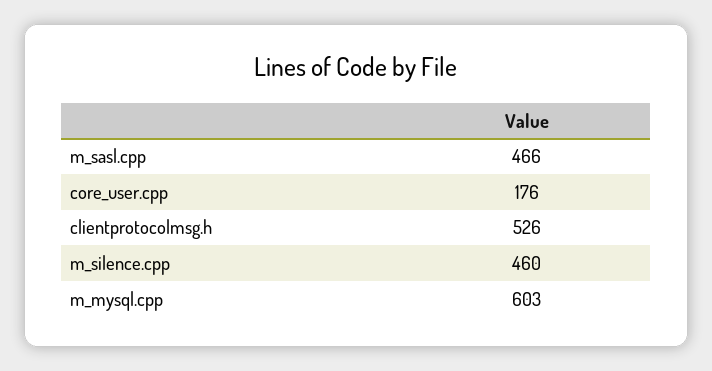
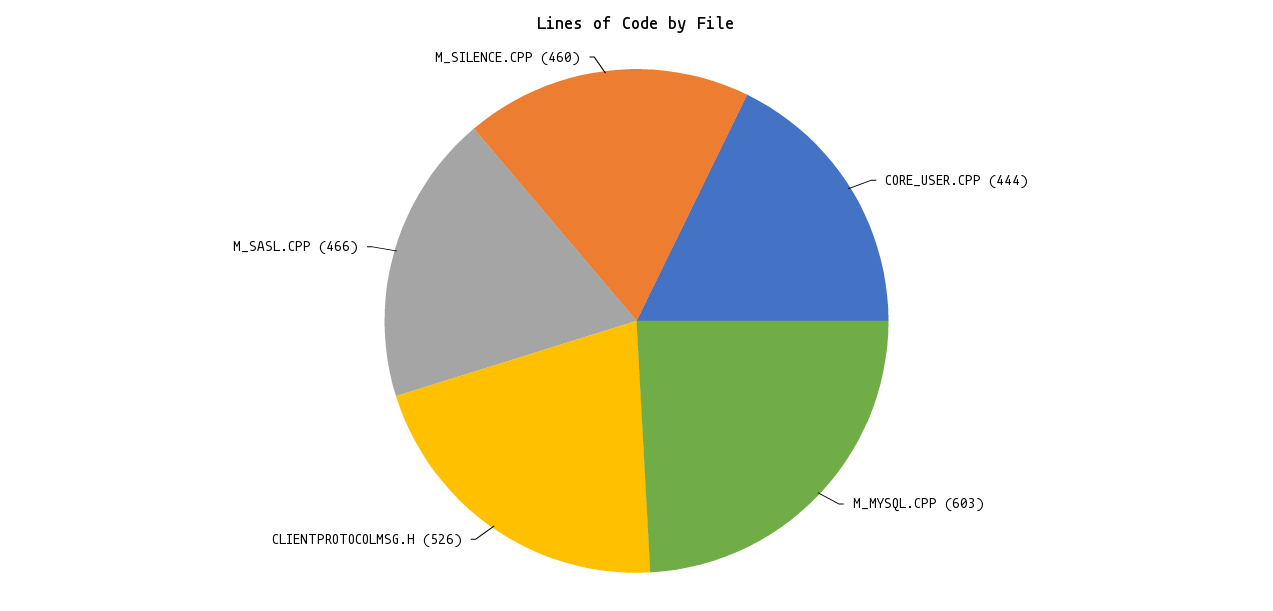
core_user.cpp: 176 -> 444

